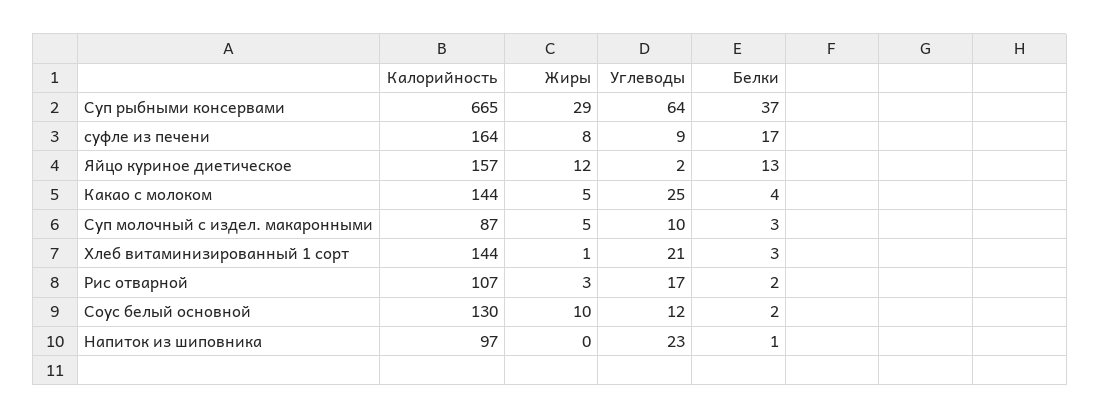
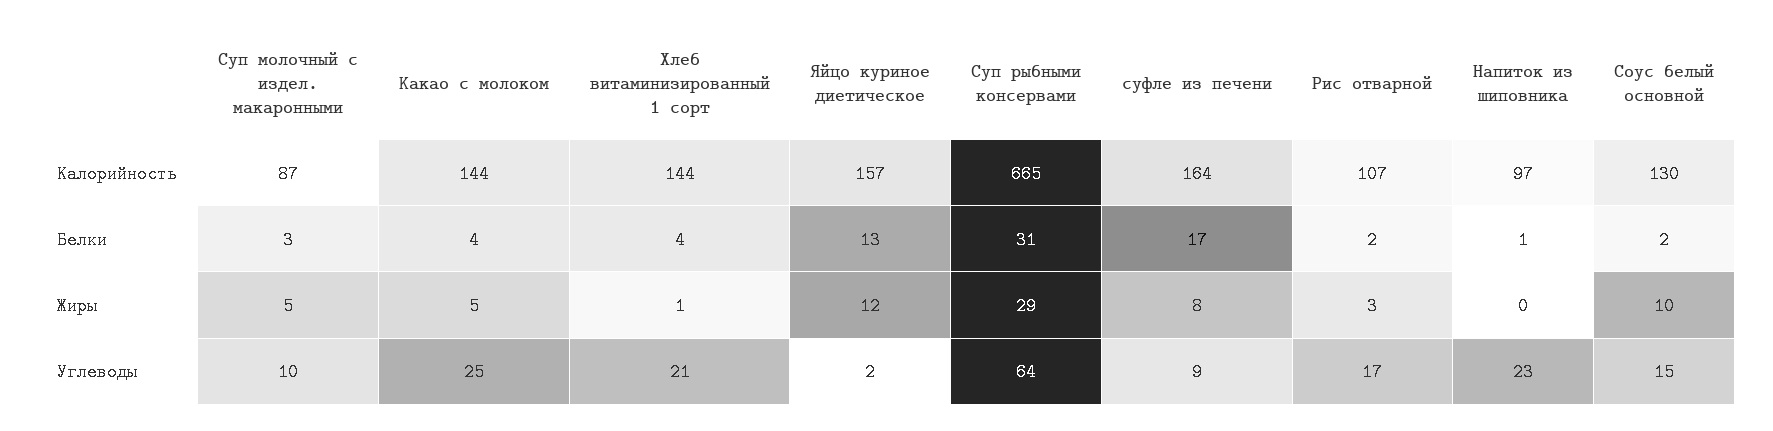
Белки, Суп рыбными консервами: 37 -> 31
Белки, Хлеб витаминизированный 1 сорт: 3 -> 4
Углеводы, Соус белый основной: 12 -> 15

